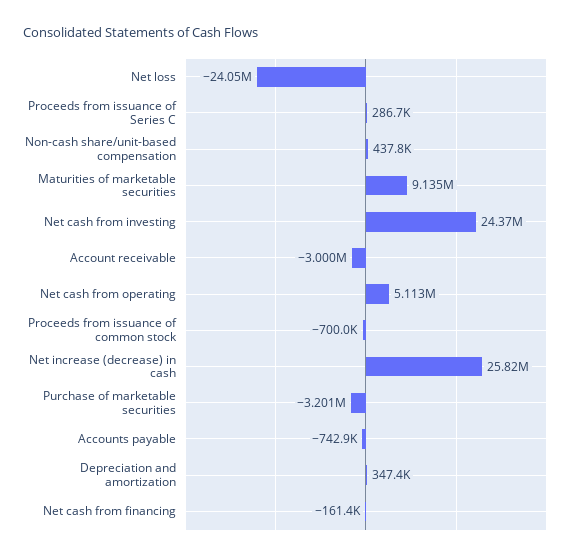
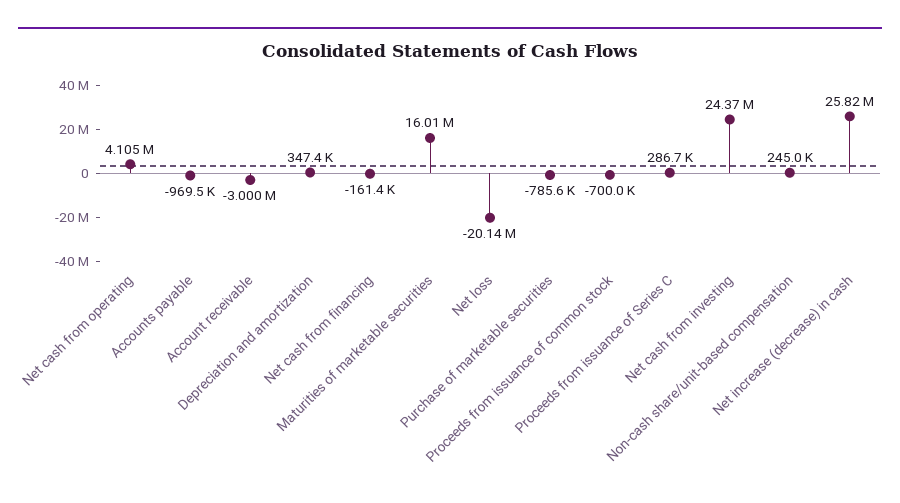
Net loss: -24050000 -> -20140000
Non-cash share/unit-based compensation: 437800 -> 245000
Maturities of marketable securities: 9135000 -> 16010000
Net cash from operating: 5113000 -> 4105000
Purchase of marketable securities: -3201000 -> -785600
Accounts payable: -742900 -> -969500

